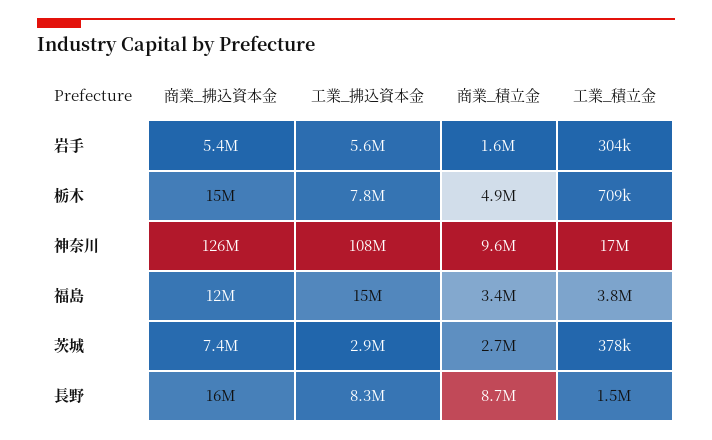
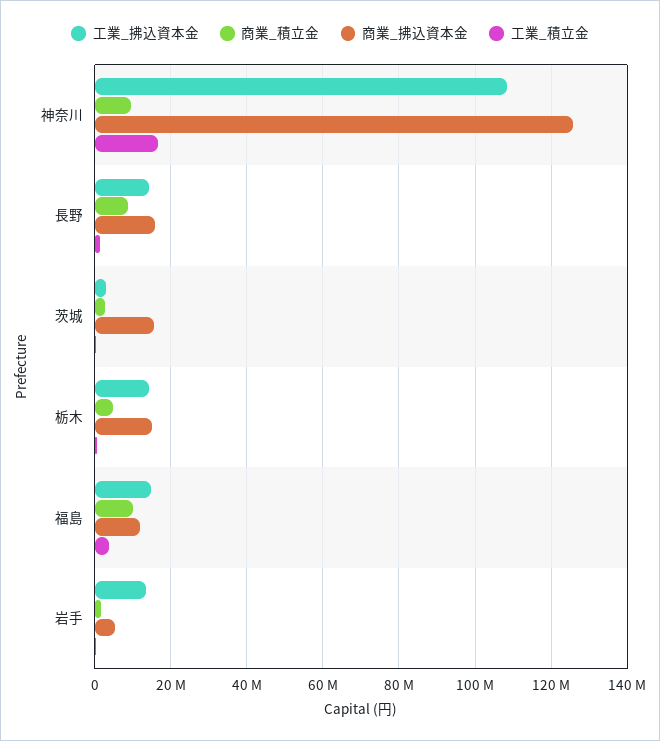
工業_拂込資本金, 岩手: 5600000 -> 14000000
工業_拂込資本金, 栃木: 7800000 -> 14000000
商業_積立金, 福島: 3400000 -> 10000000
商業_拂込資本金, 茨城: 7400000 -> 16000000
工業_拂込資本金, 長野: 8300000 -> 14000000

